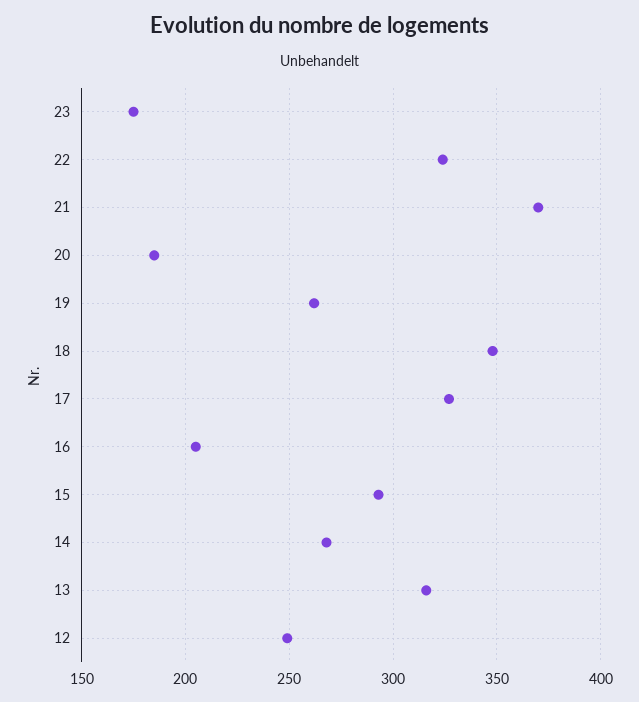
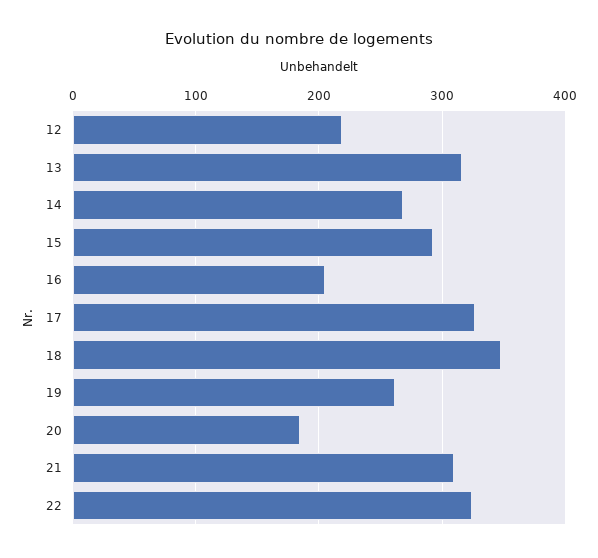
23: 175 -> none
21: 370 -> 310
12: 250 -> 220

